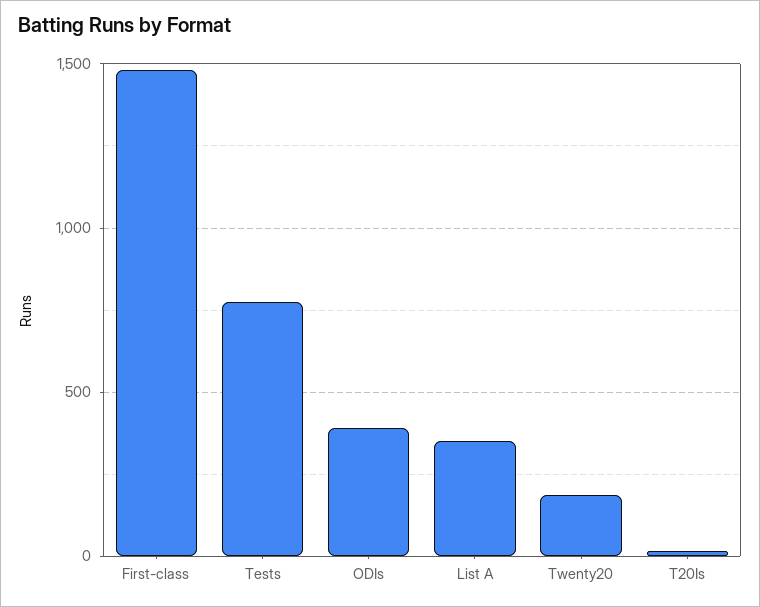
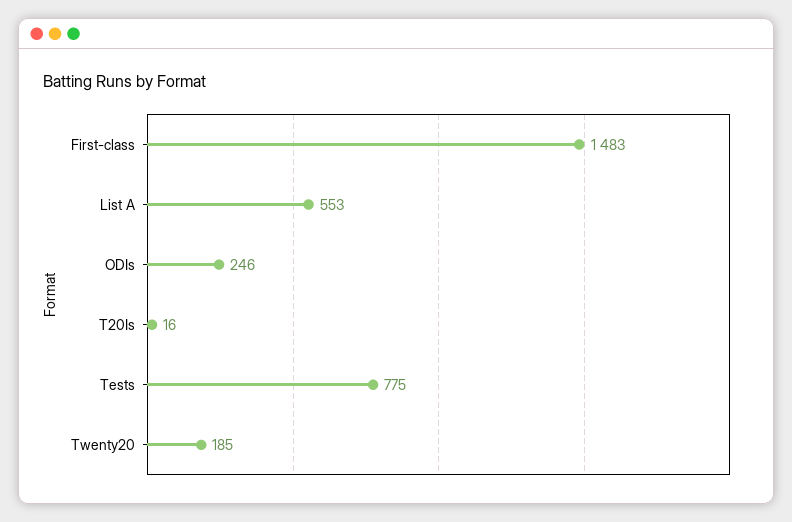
ODIs: 400 -> 246
List A: 350 -> 553

